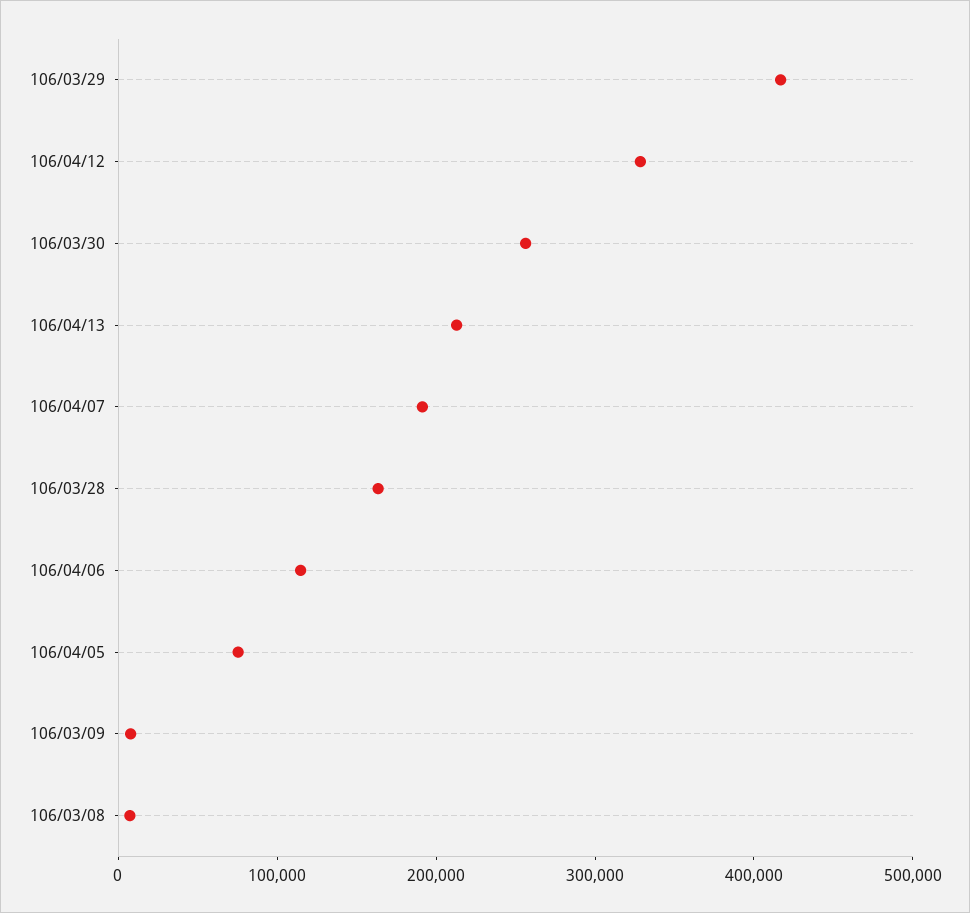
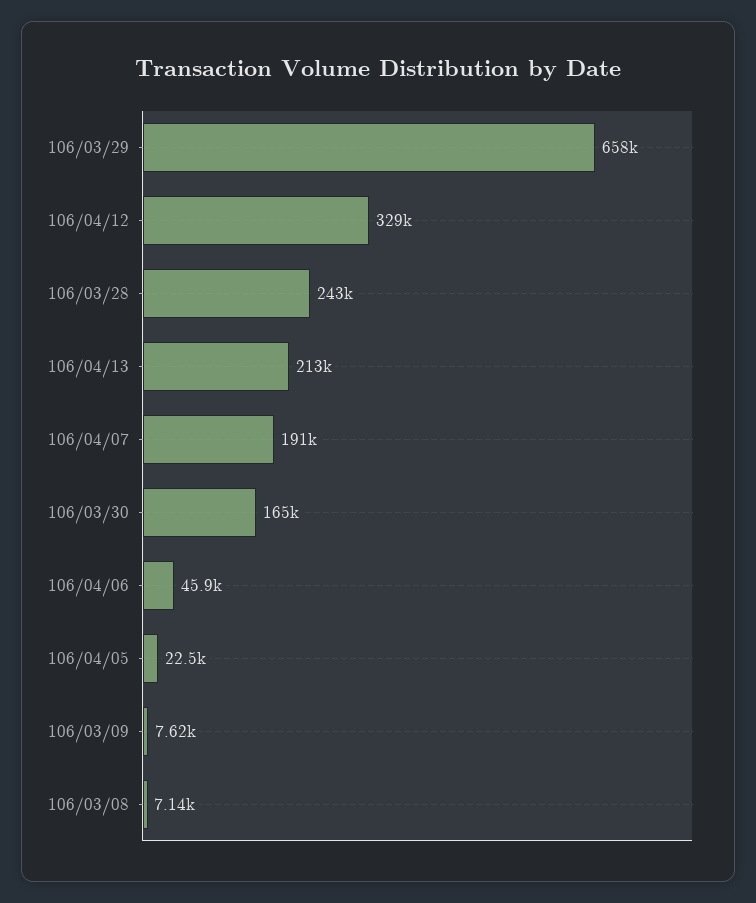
106/03/29: 420000 -> 658000
106/03/30: 260000 -> 165000
106/03/28: 160000 -> 243000
106/04/06: 120000 -> 45900
106/04/05: 80000 -> 22500

